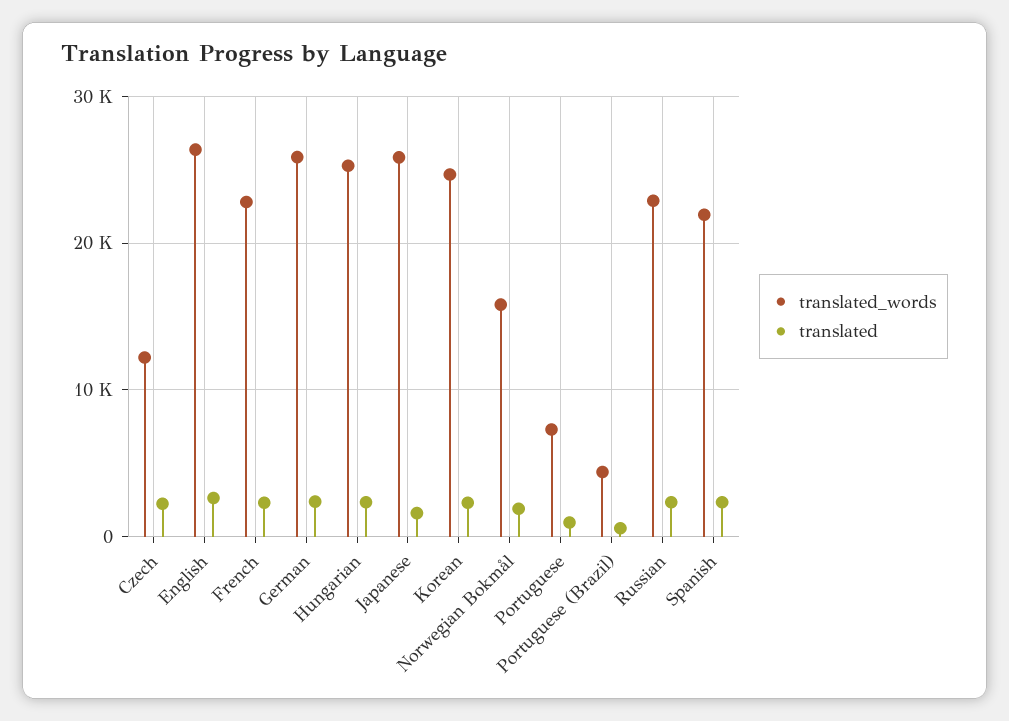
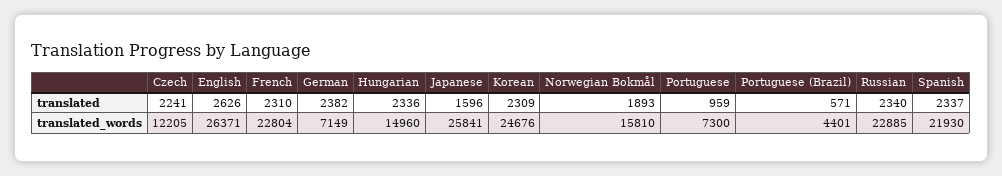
translated_words, German: 26000 -> 7149
translated_words, Hungarian: 25000 -> 14960

